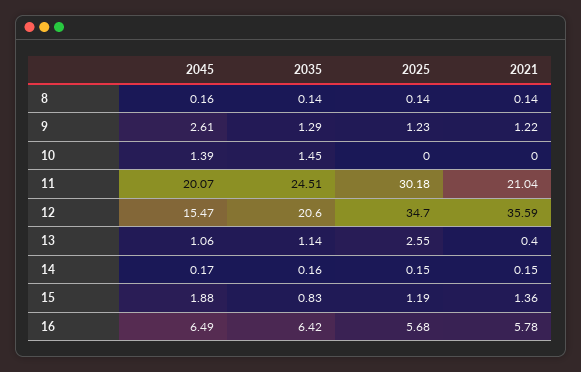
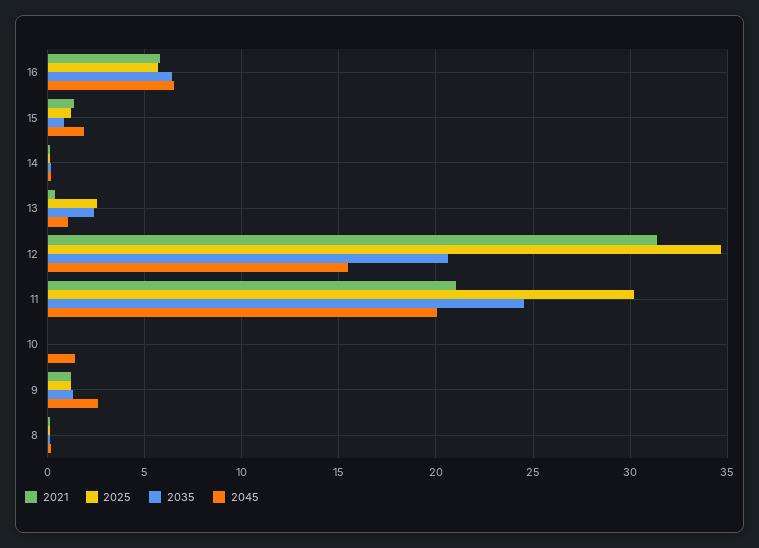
2035, 10: 1.45 -> 0
2021, 12: 35.59 -> 31.5
2035, 13: 1.14 -> 2.5

